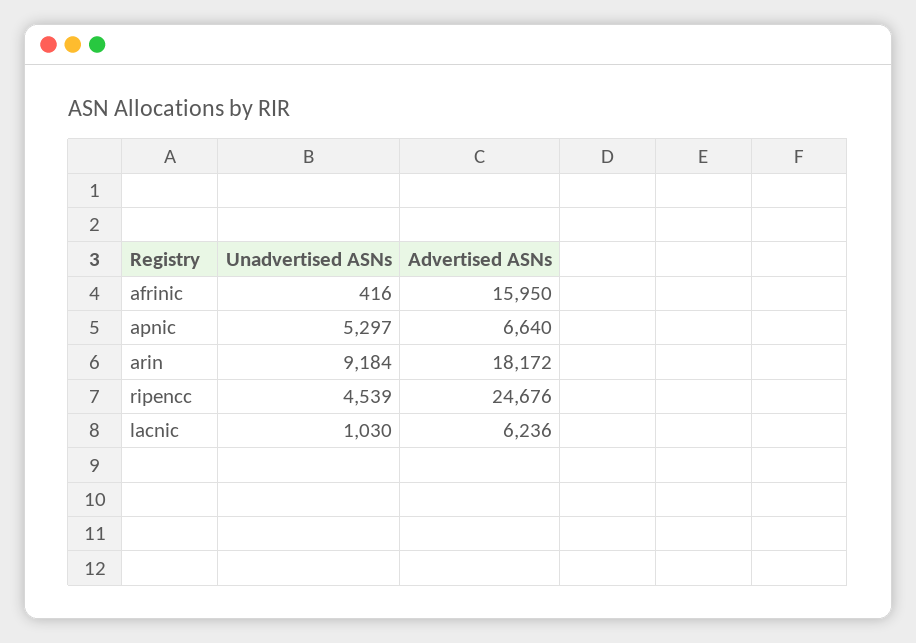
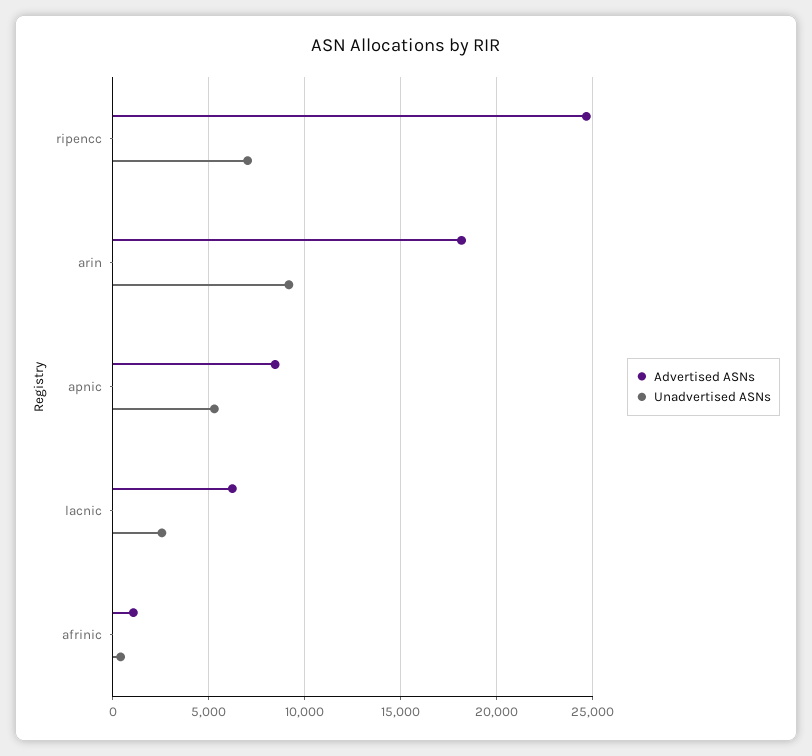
Advertised ASNs, afrinic: 15950 -> 1000
Advertised ASNs, apnic: 6640 -> 8500
Unadvertised ASNs, ripencc: 4539 -> 7000
Unadvertised ASNs, lacnic: 1030 -> 2500

